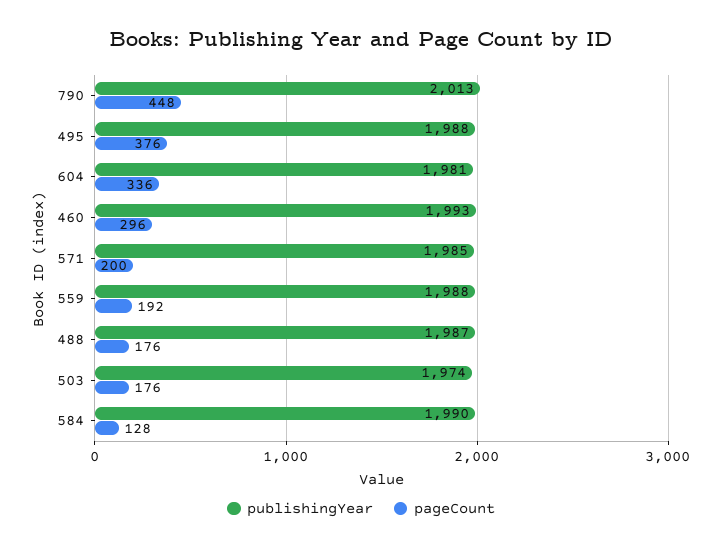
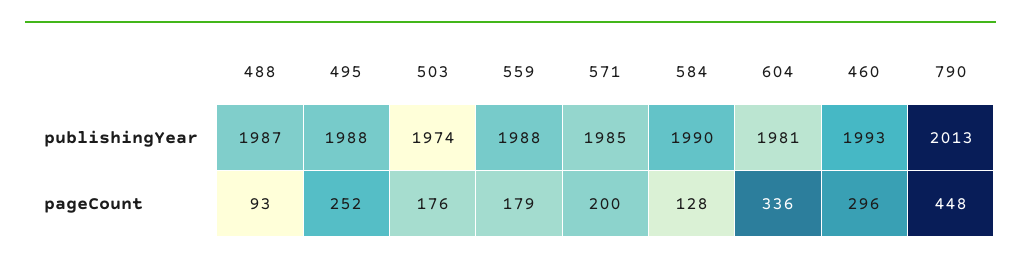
pageCount, 495: 376 -> 252
pageCount, 559: 192 -> 179
pageCount, 488: 176 -> 93

